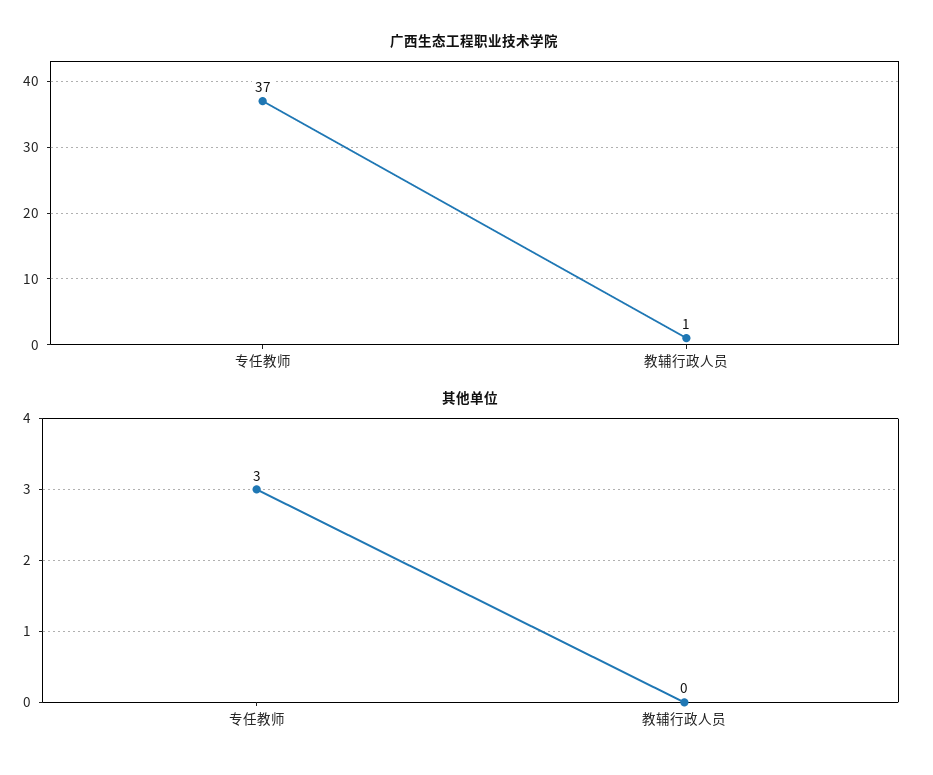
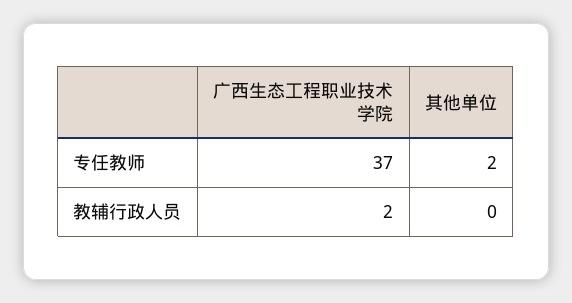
广西生态工程职业技术学院, 教辅行政人员: 1 -> 2
其他单位, 专任教师: 3 -> 2

